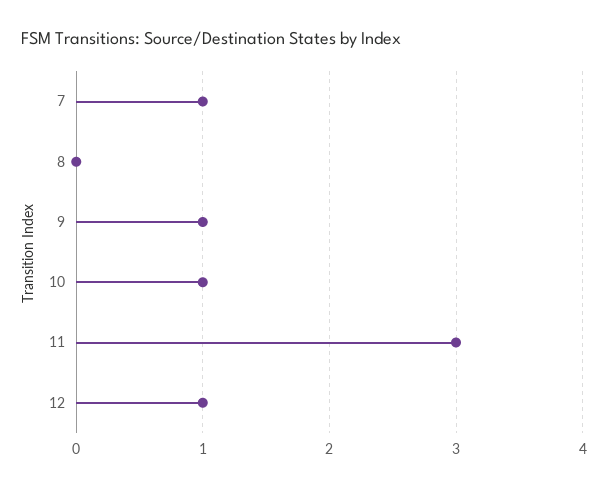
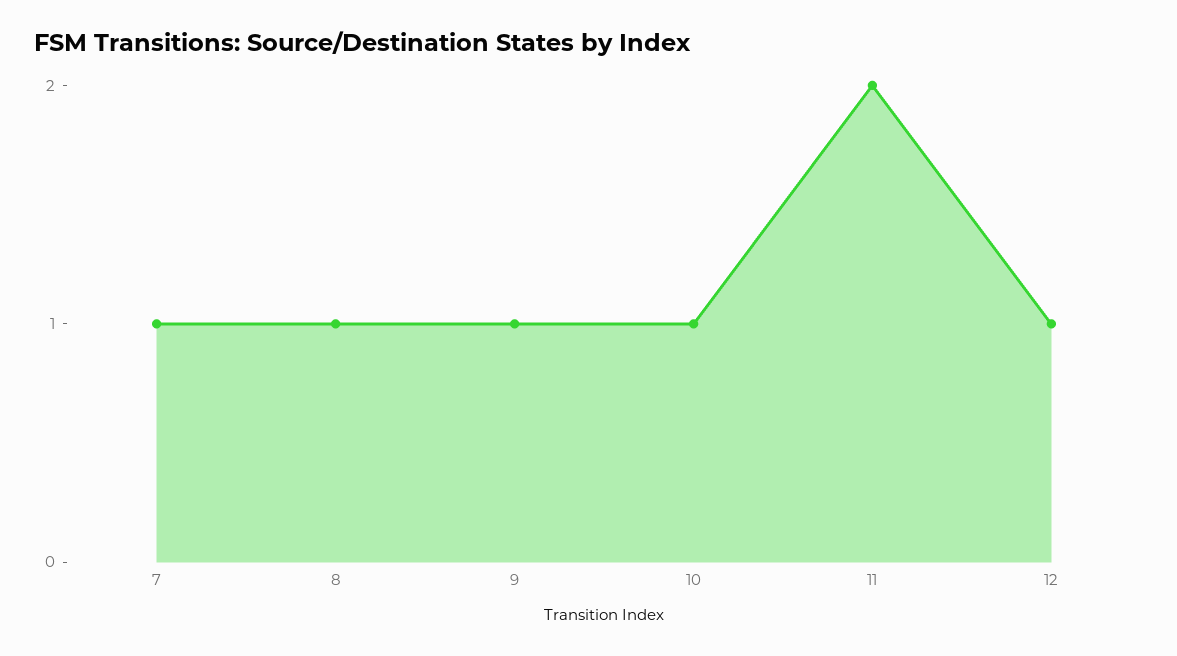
8: 0 -> 1
11: 3 -> 2

